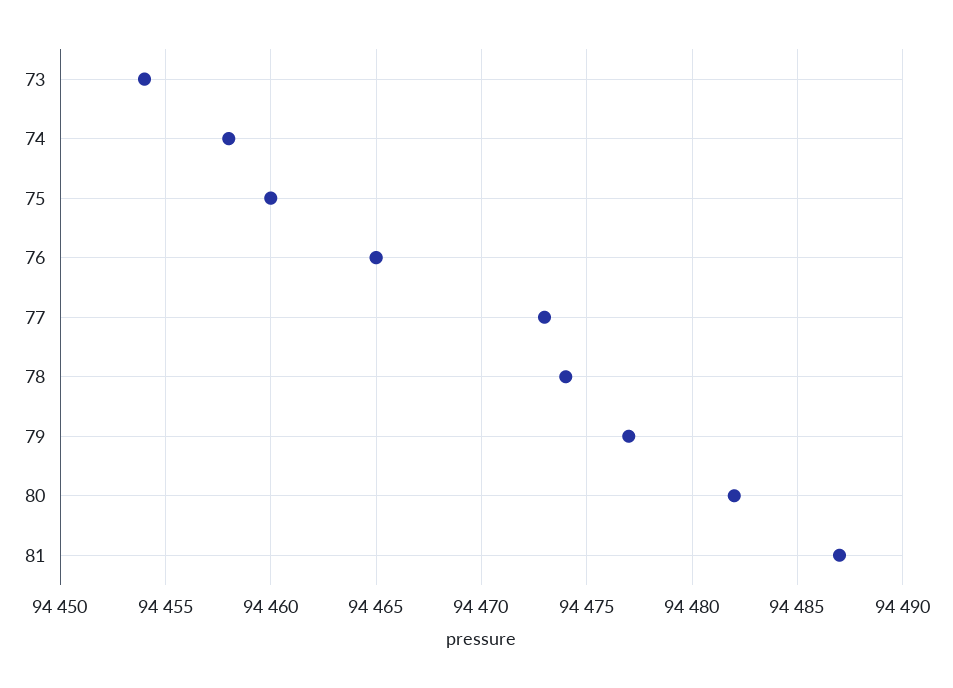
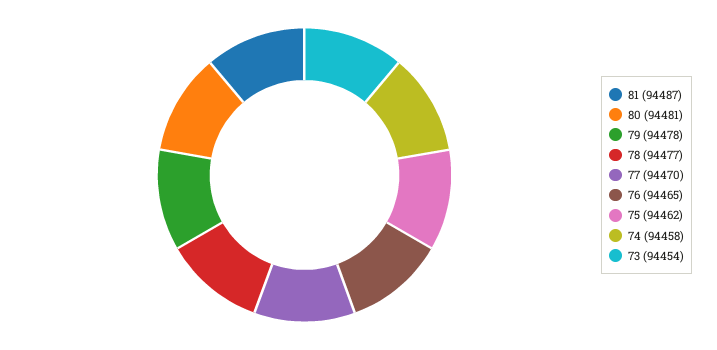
75: 94460 -> 94462
77: 94473 -> 94470
78: 94474 -> 94477
79: 94477 -> 94478
80: 94482 -> 94481

